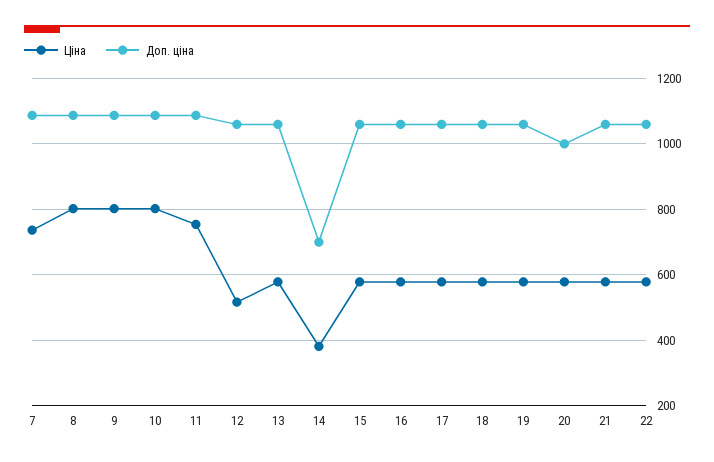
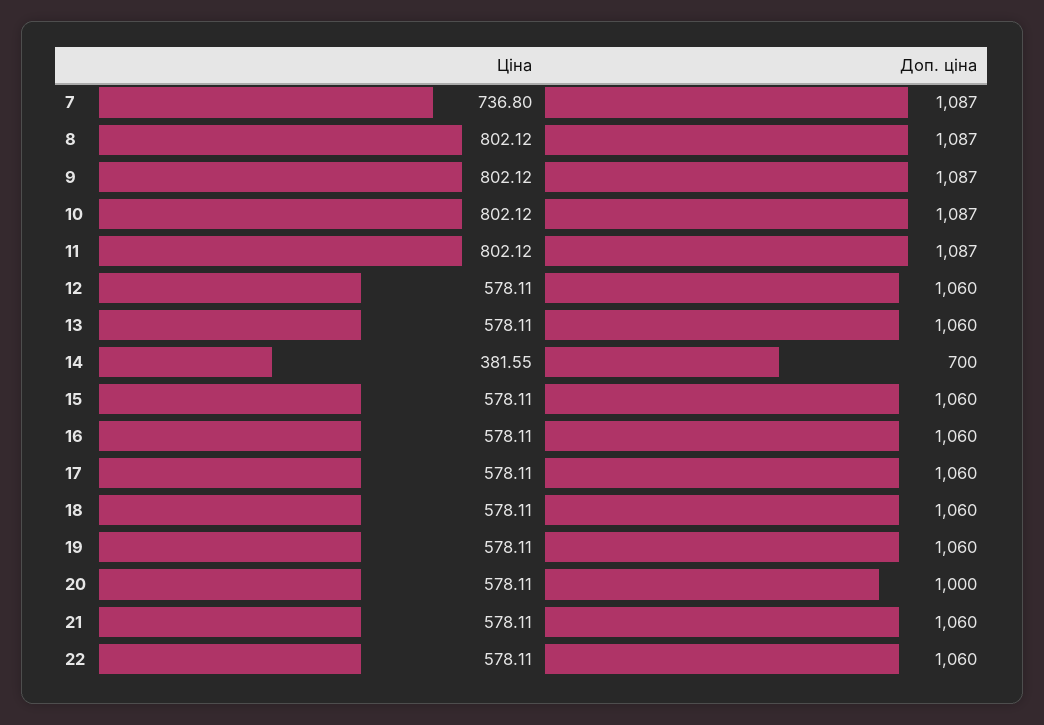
Ціна, 11: 760 -> 802.12
Ціна, 12: 520 -> 578.11

